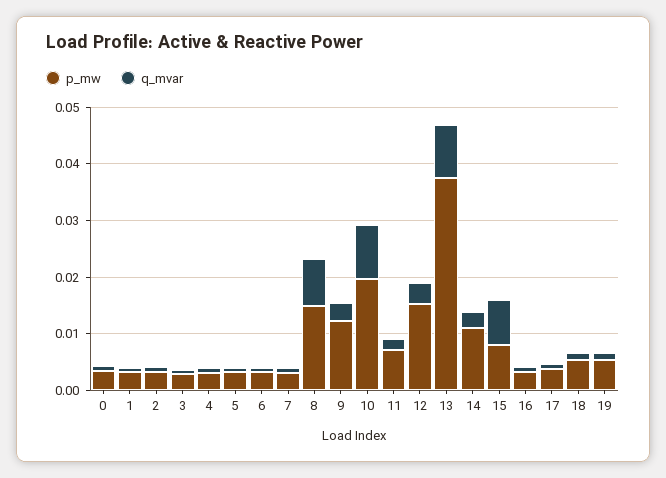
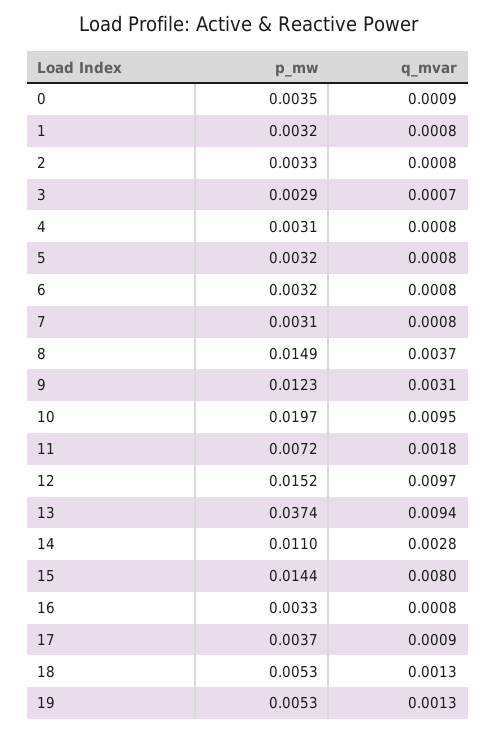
q_mvar, 8: 0.008 -> 0.0037
q_mvar, 12: 0.004 -> 0.0097
p_mw, 15: 0.008 -> 0.0144

